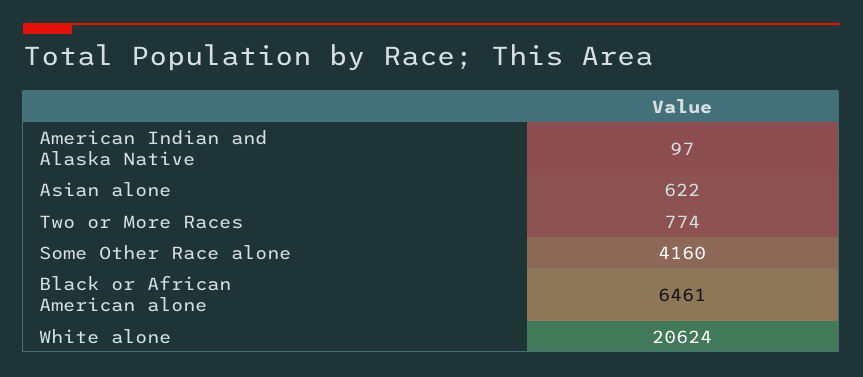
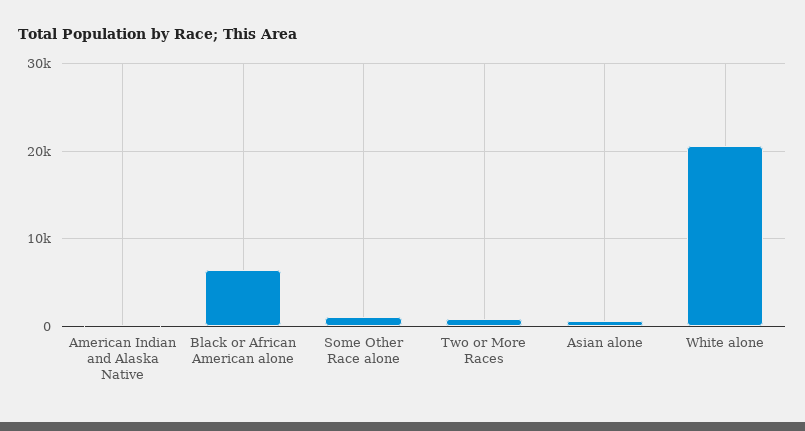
Some Other Race alone: 4160 -> 1000

